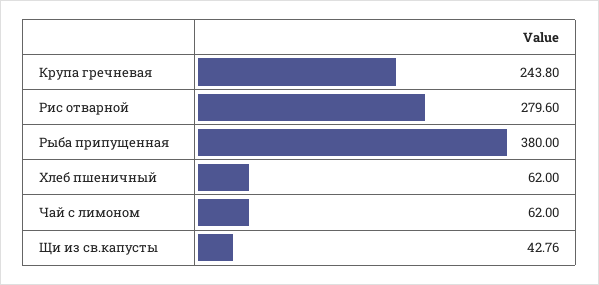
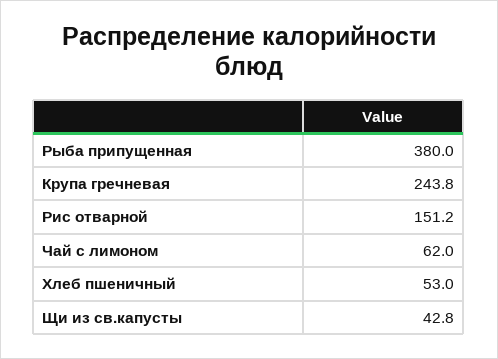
Рис отварной: 279.6 -> 151.2
Хлеб пшеничный: 62 -> 53

